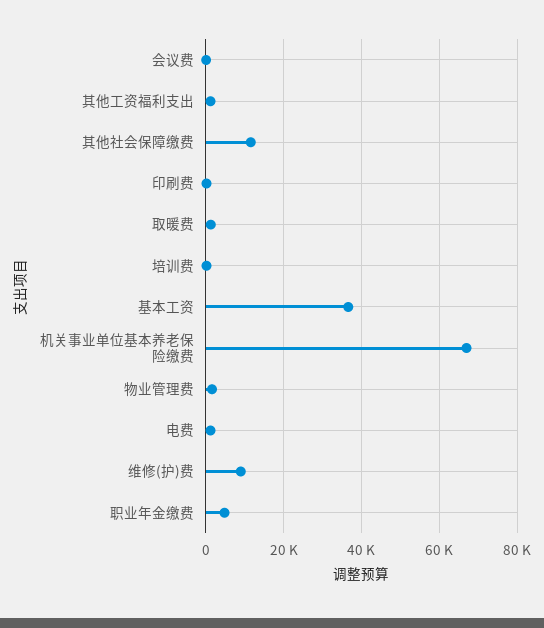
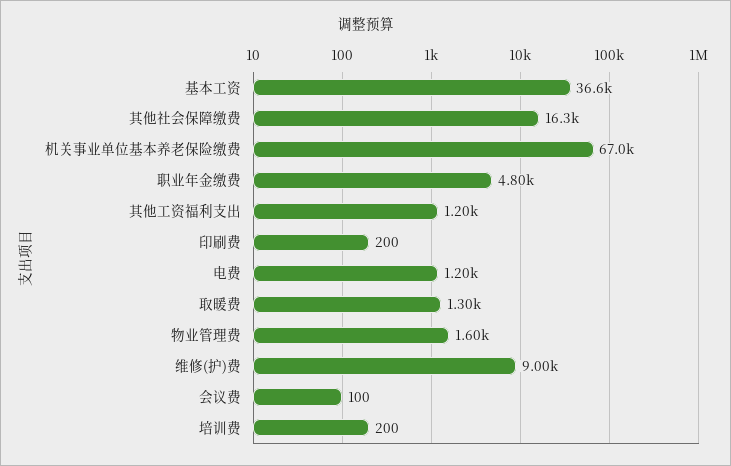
其他社会保障缴费: 12000 -> 16300

